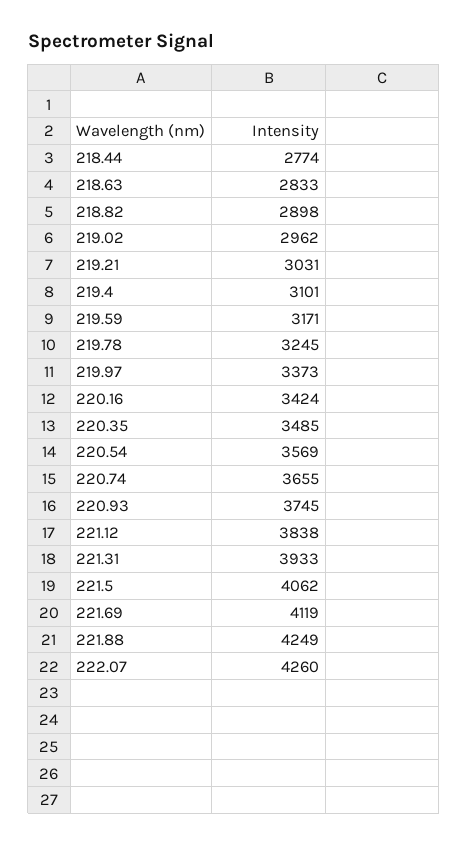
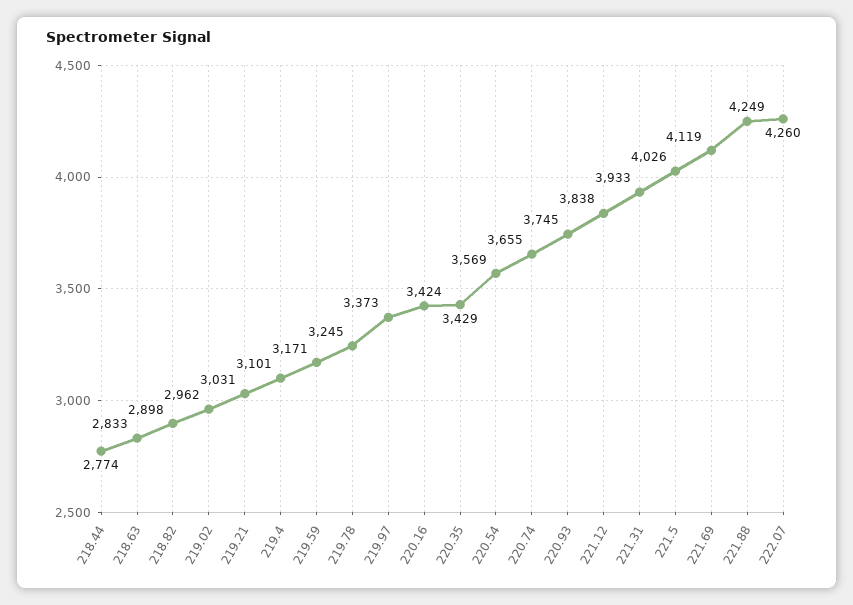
220.35: 3485 -> 3429
221.5: 4062 -> 4026

